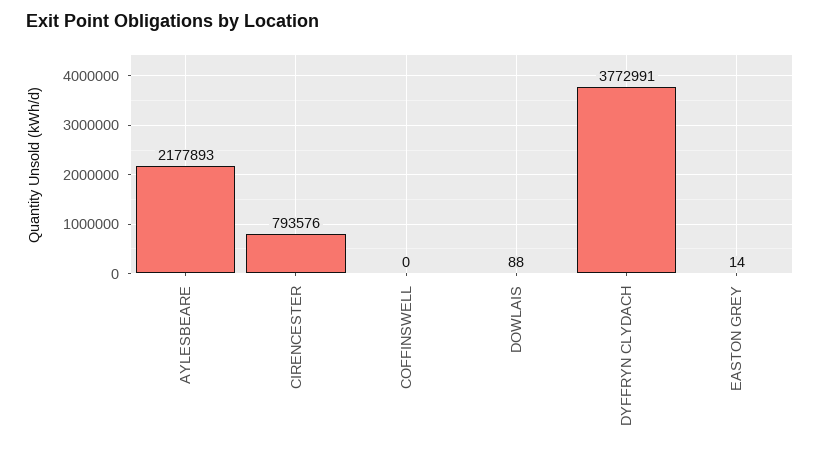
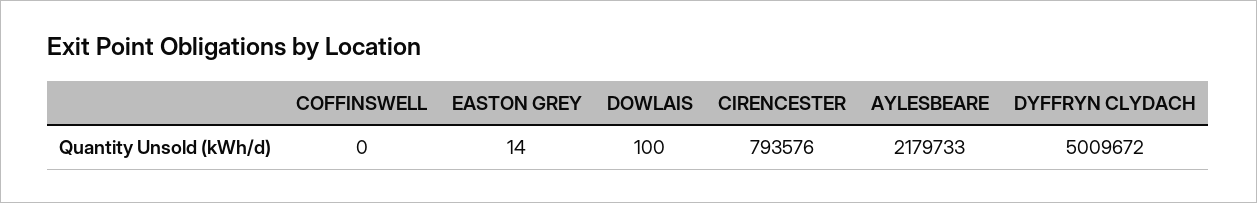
AYLESBEARE: 2177893 -> 2179733
DOWLAIS: 88 -> 100
DYFFRYN CLYDACH: 3772991 -> 5009672

